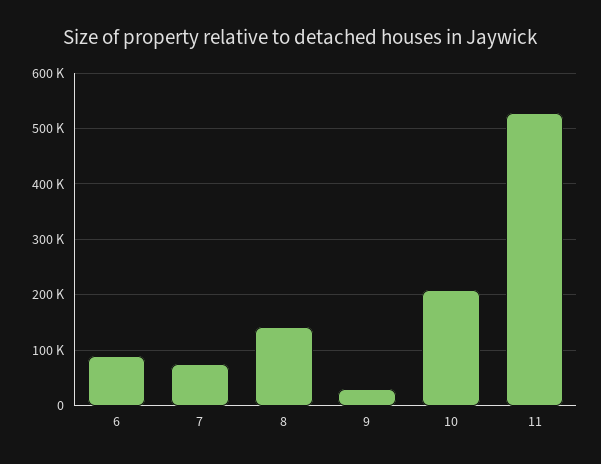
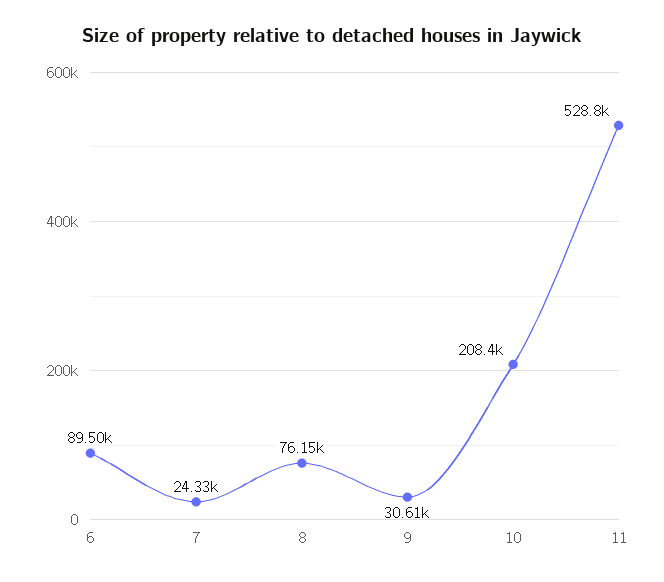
7: 80000 -> 24330
8: 140000 -> 76150

